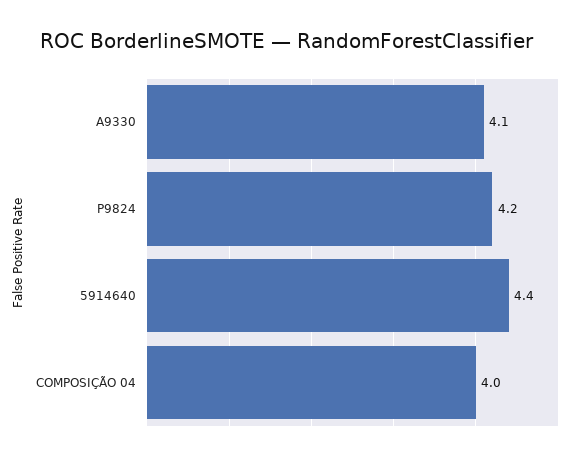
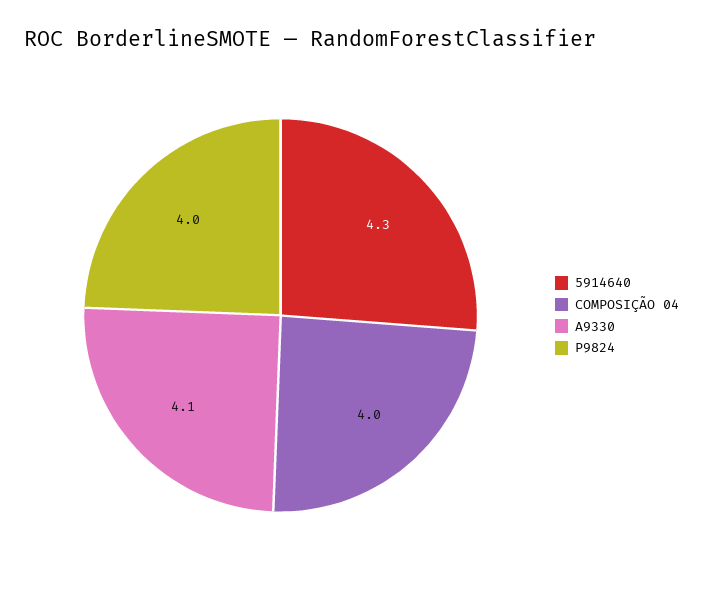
P9824: 4.2 -> 4
5914640: 4.4 -> 4.3

